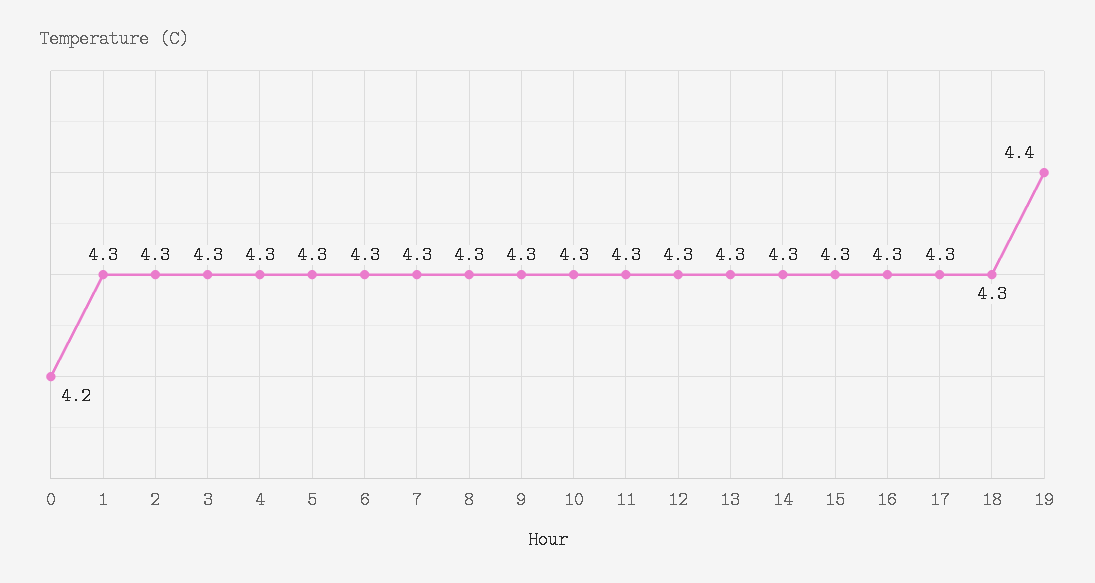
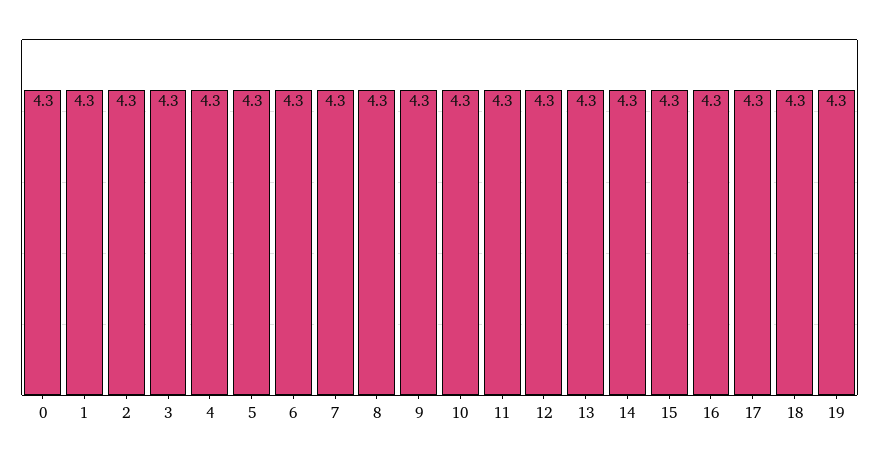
0: 4.2 -> 4.3
19: 4.4 -> 4.3

